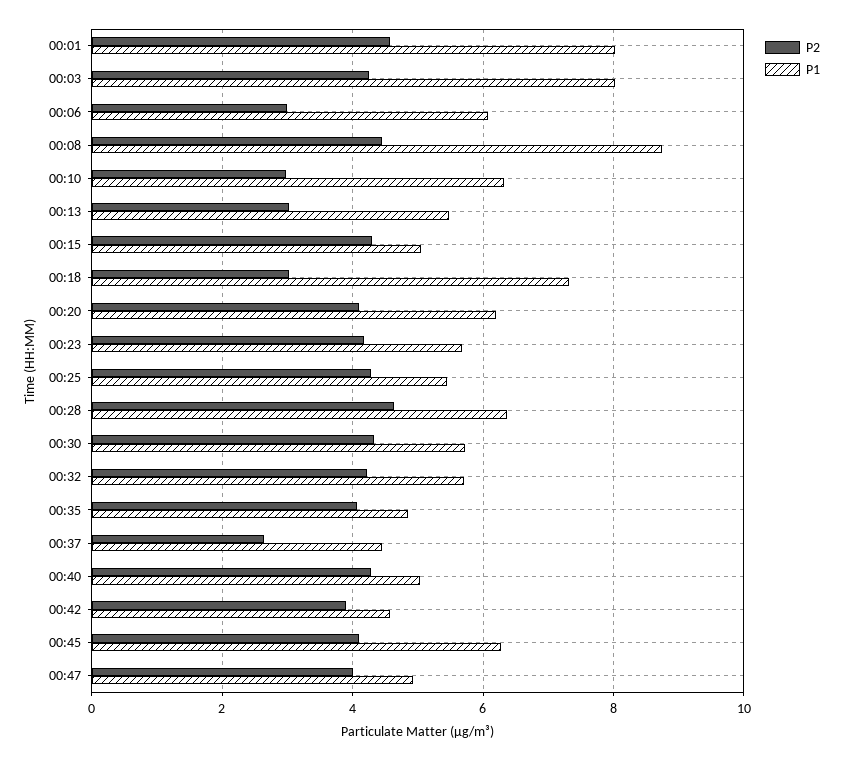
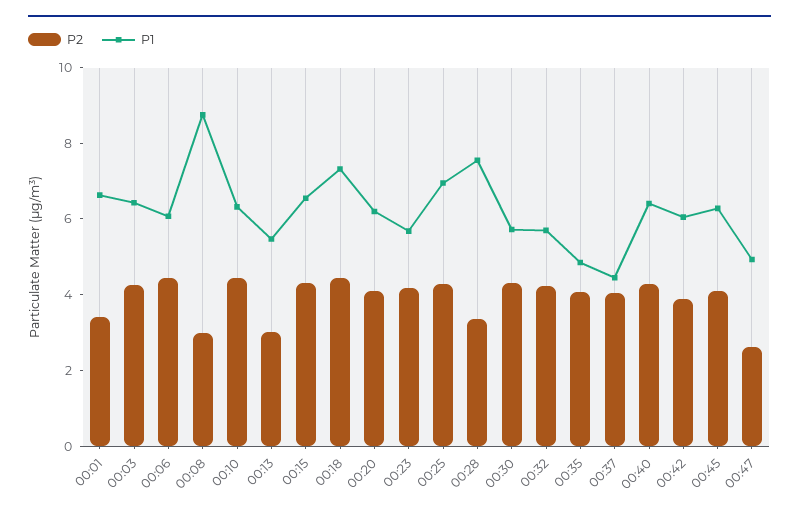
P2, 00:01: 4.6 -> 3.5
P1, 00:01: 8 -> 6.5
P1, 00:03: 8 -> 6.5
P2, 00:06: 3 -> 4.5
P2, 00:08: 4.4 -> 3
P2, 00:10: 3 -> 4.5
P1, 00:15: 5 -> 6.5
P2, 00:18: 3 -> 4.5
P1, 00:25: 5.4 -> 7
P2, 00:28: 4.6 -> 3.5
P1, 00:28: 6.4 -> 7.5
P2, 00:37: 2.6 -> 4
P1, 00:40: 5 -> 6.5
P1, 00:42: 4.6 -> 6
P2, 00:47: 4 -> 2.5

